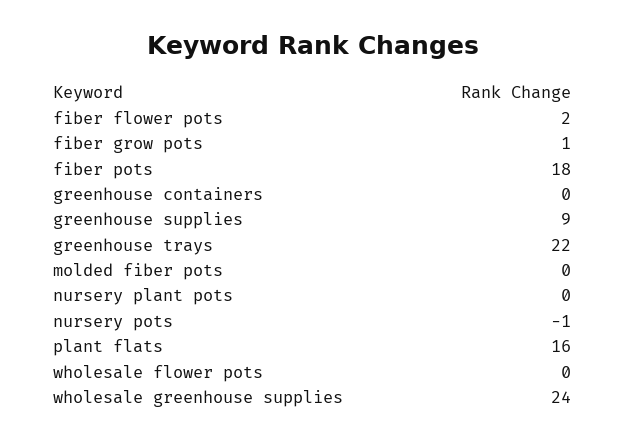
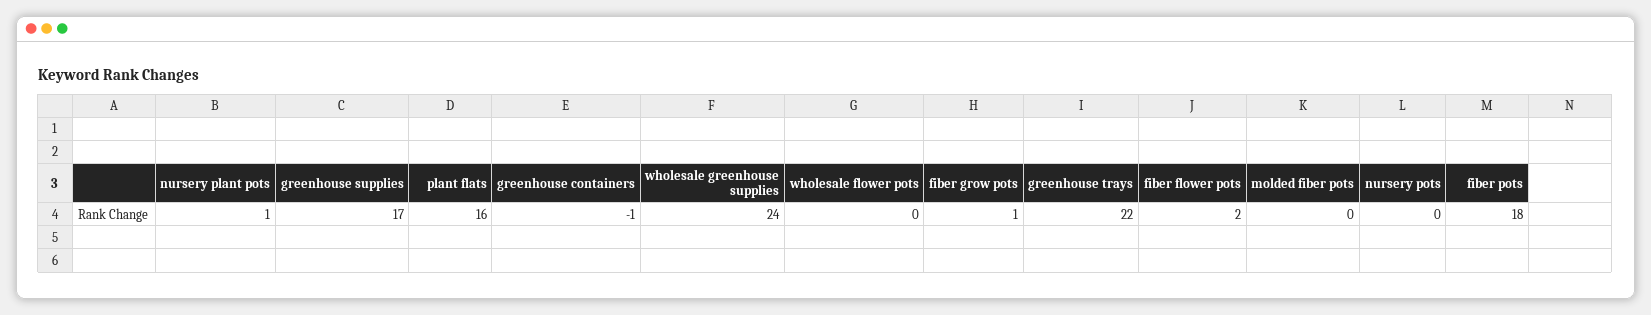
greenhouse containers: 0 -> -1
greenhouse supplies: 9 -> 17
nursery plant pots: 0 -> 1
nursery pots: -1 -> 0

